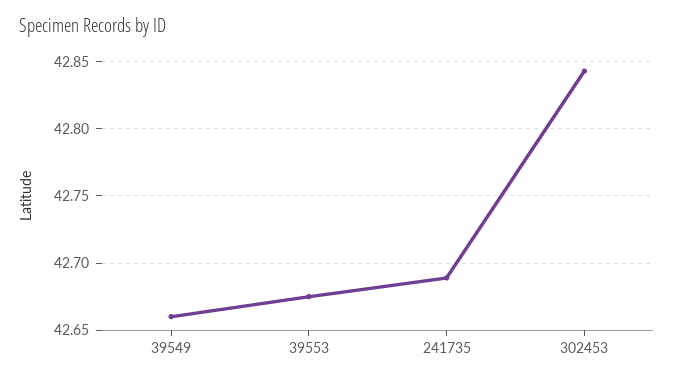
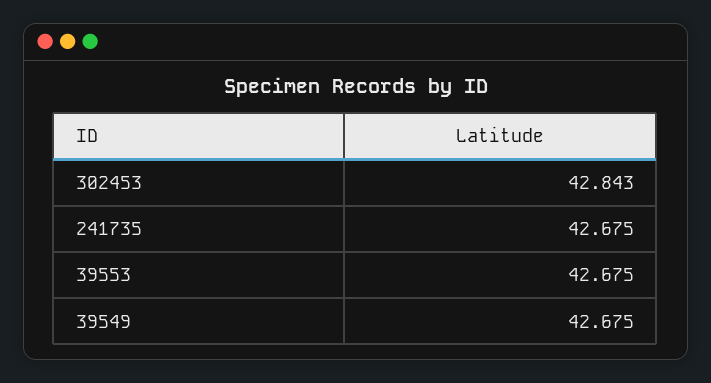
39549: 42.66 -> 42.675
241735: 42.69 -> 42.675

